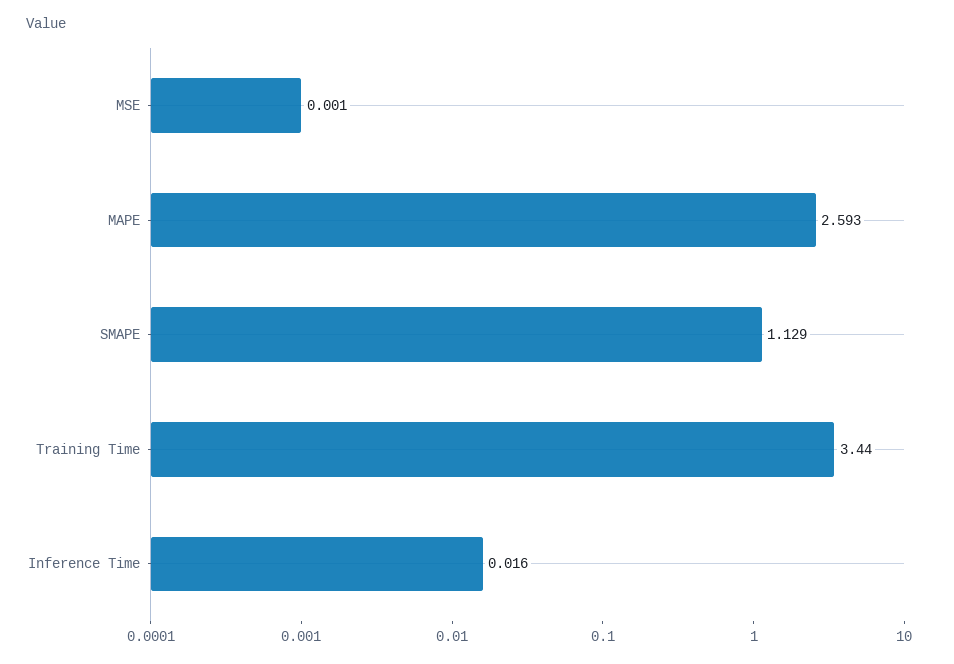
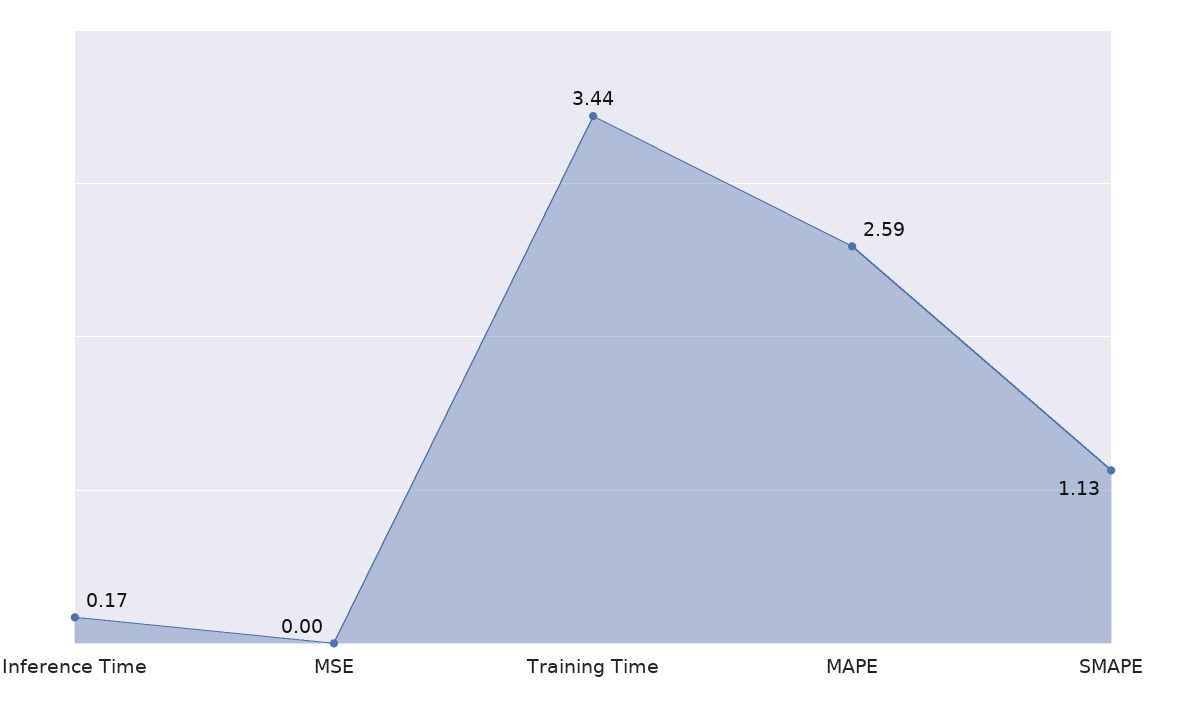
Inference Time: 0.016 -> 0.17

